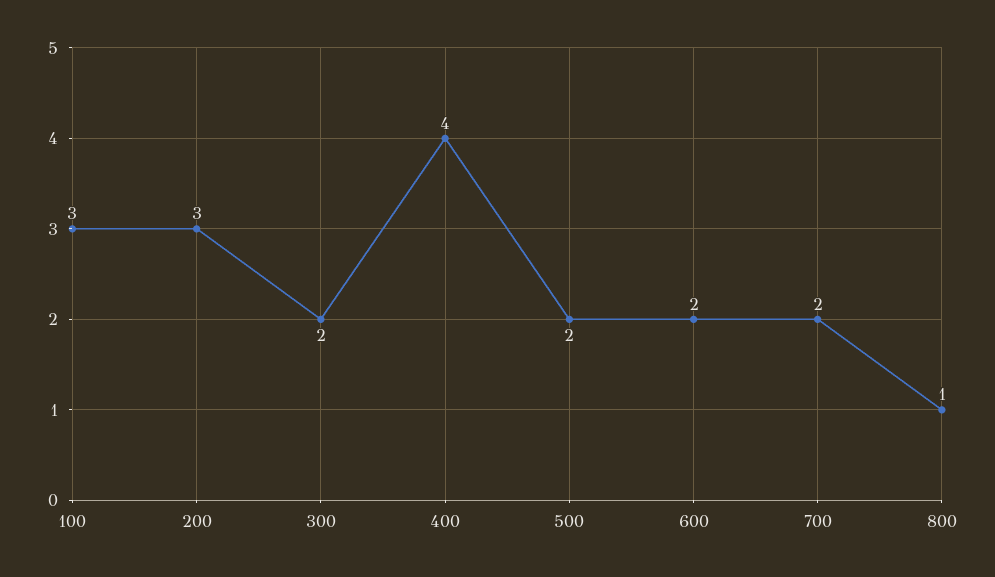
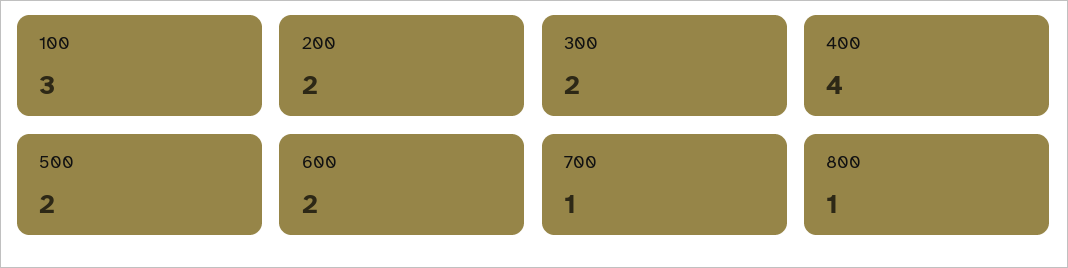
200: 3 -> 2
700: 2 -> 1

